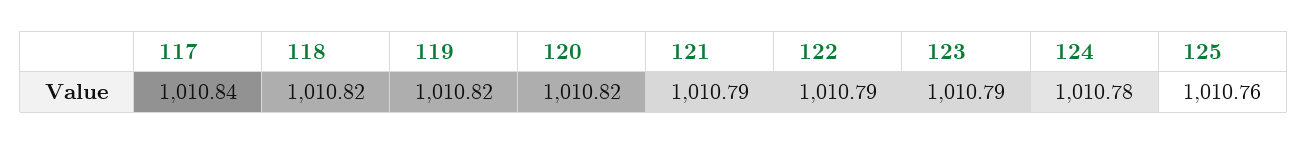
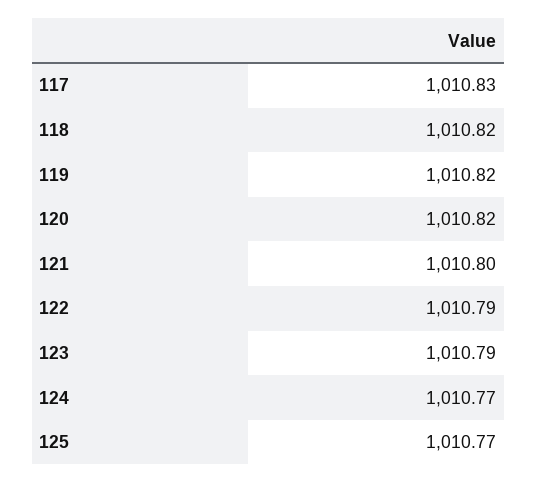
117: 1010.84 -> 1010.83
121: 1010.79 -> 1010.8
124: 1010.78 -> 1010.77
125: 1010.76 -> 1010.77

